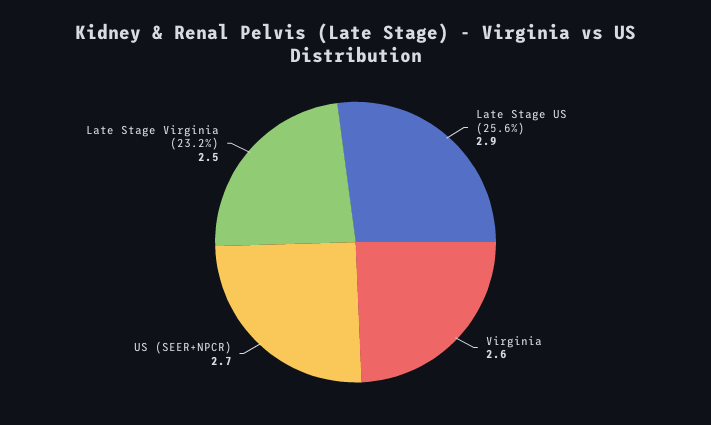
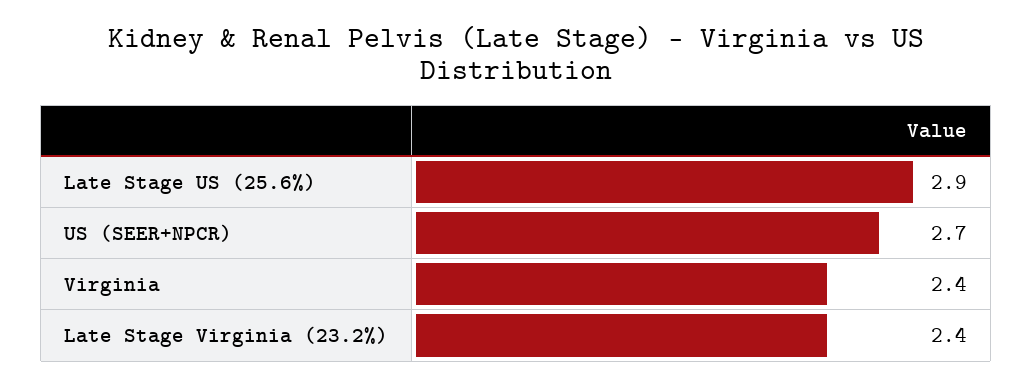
Virginia: 2.6 -> 2.4
Late Stage Virginia (23.2%): 2.5 -> 2.4

